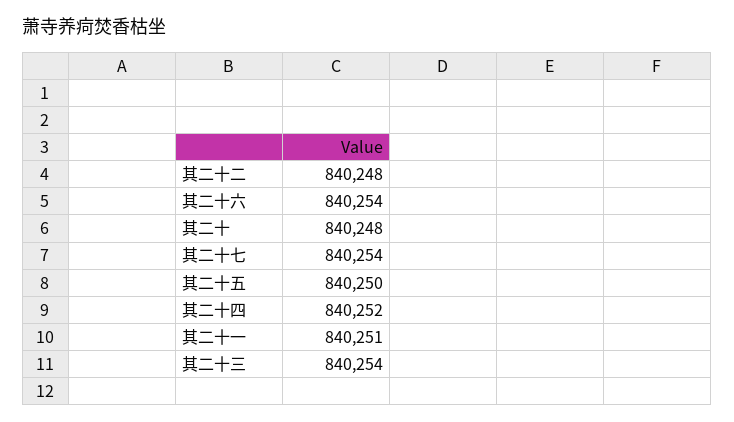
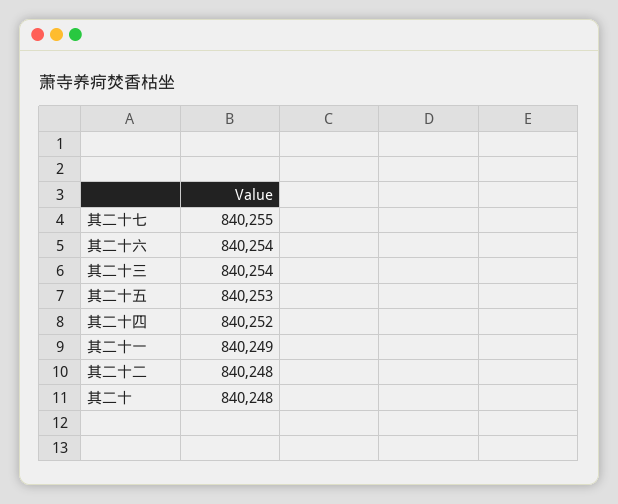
其二十七: 840254 -> 840255
其二十五: 840250 -> 840253
其二十一: 840251 -> 840249

